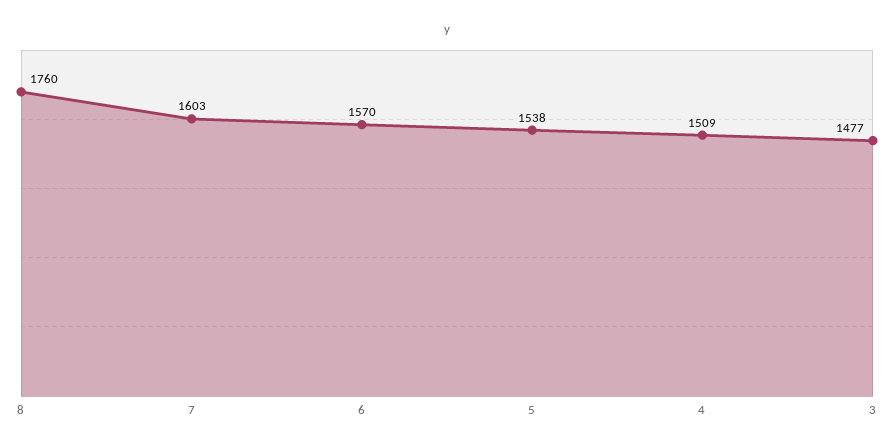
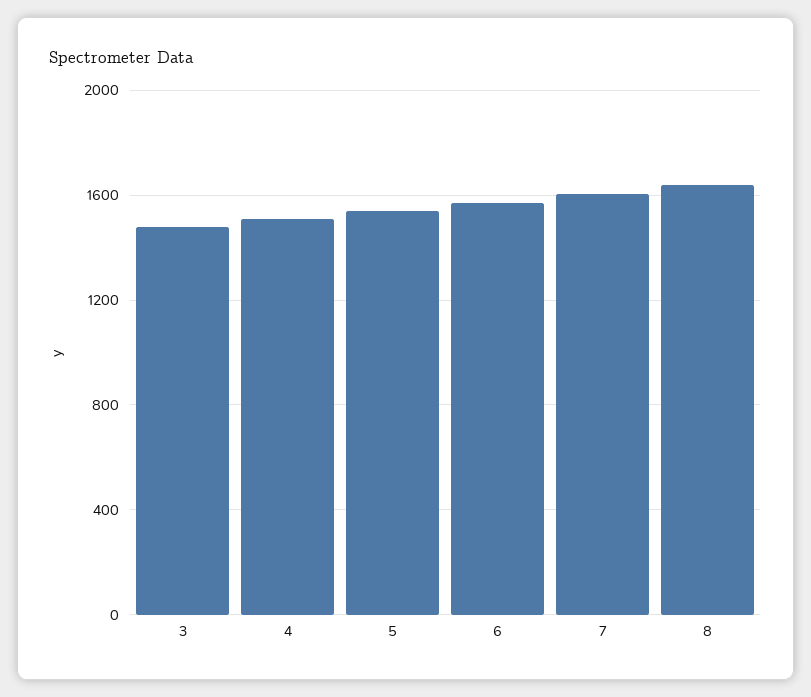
8: 1760 -> 1650

